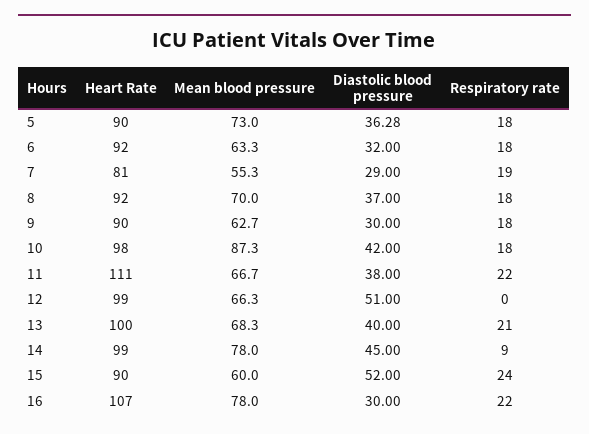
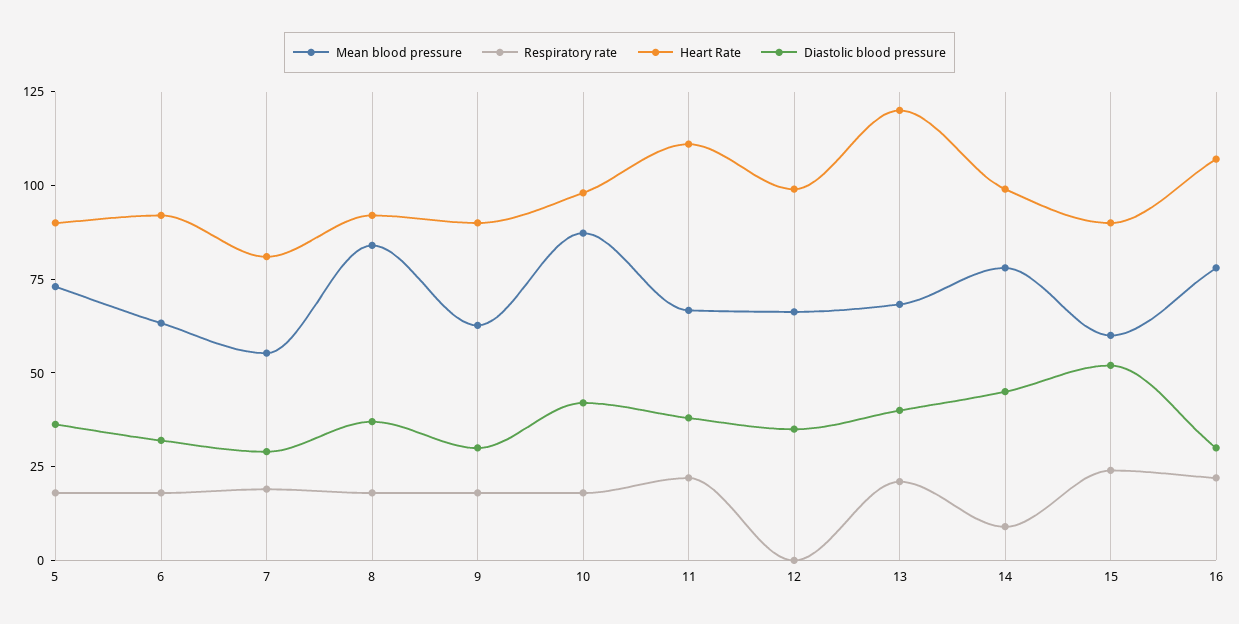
Mean blood pressure, 8: 70 -> 85
Diastolic blood pressure, 12: 51 -> 35
Heart Rate, 13: 100 -> 120

